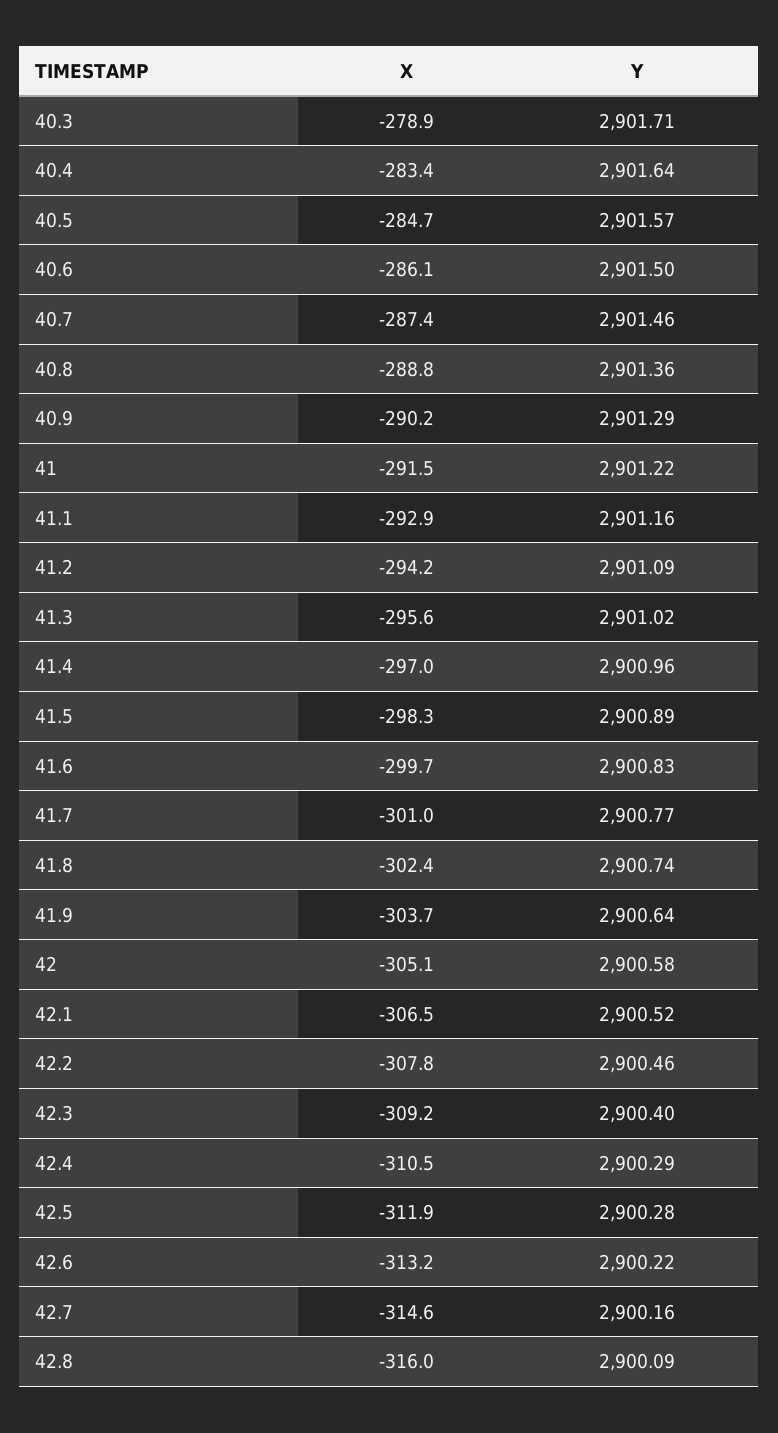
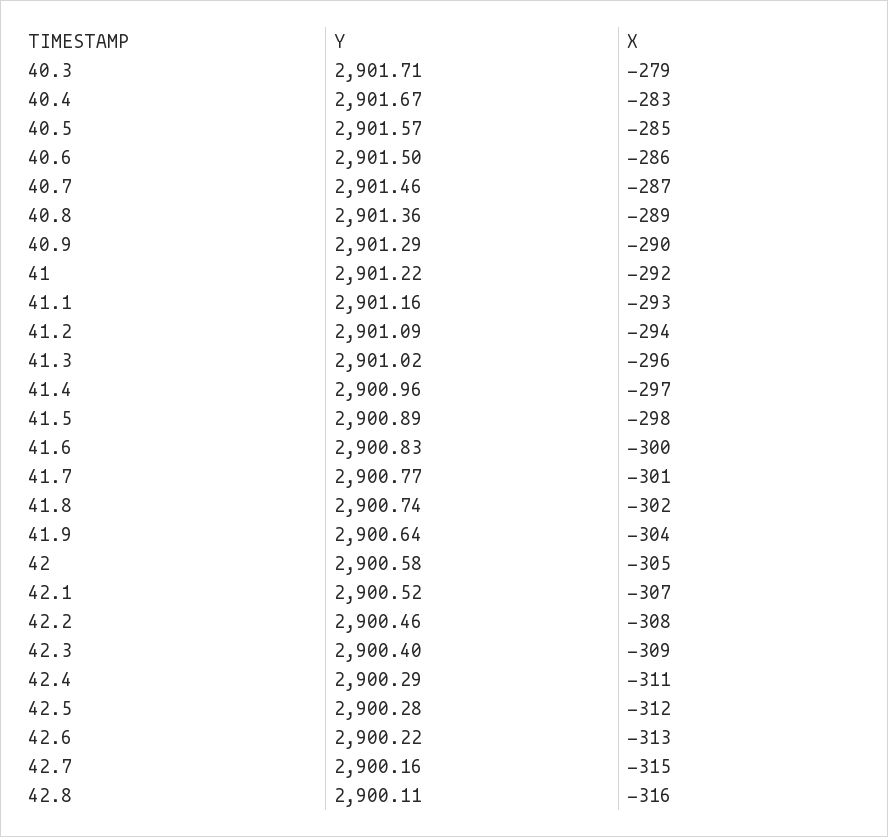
Y, 40.4: 2901.64 -> 2901.67
Y, 42.8: 2900.09 -> 2900.11

